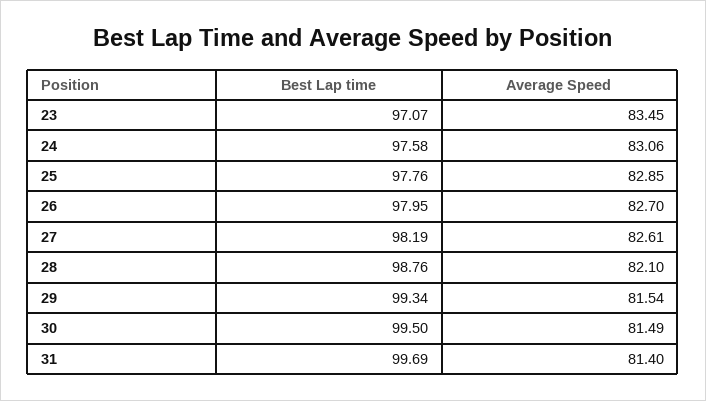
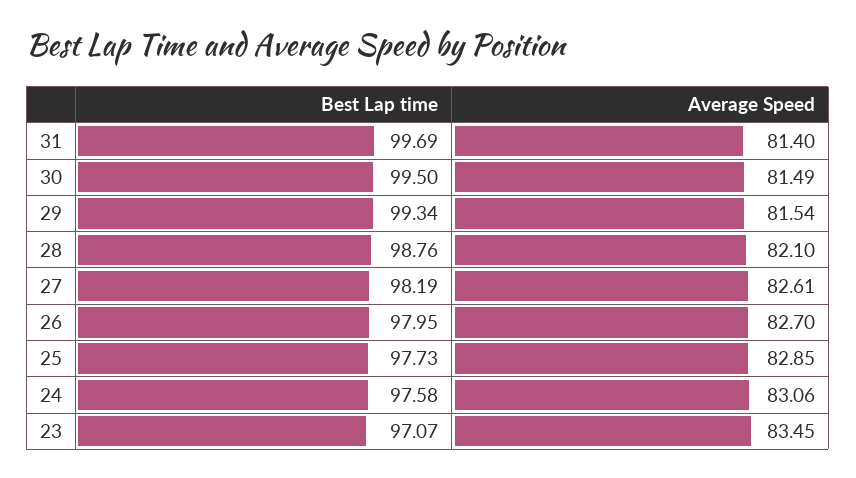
Best Lap time, 25: 97.76 -> 97.73

